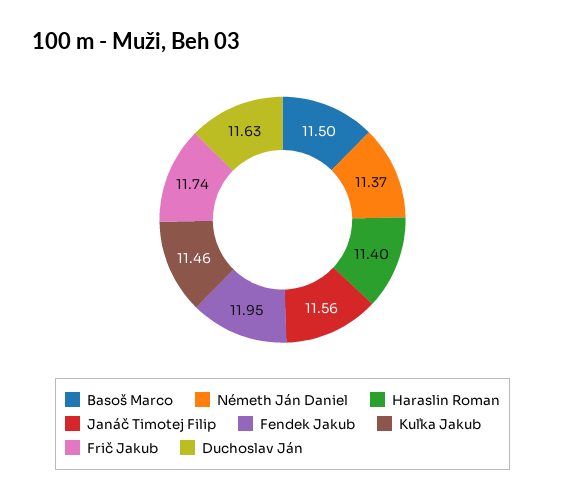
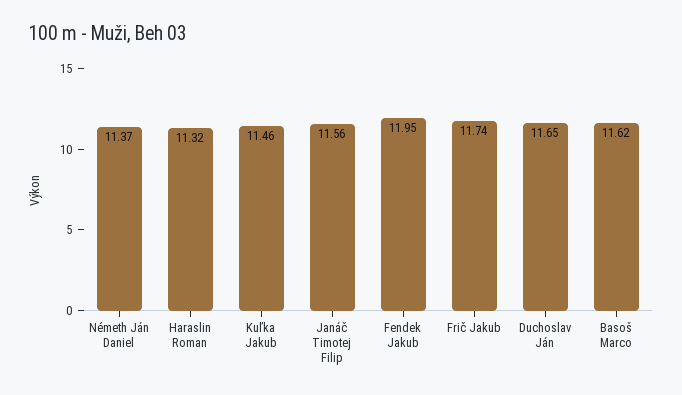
Basoš Marco: 11.5 -> 11.62
Haraslin Roman: 11.4 -> 11.32
Duchoslav Ján: 11.63 -> 11.65

